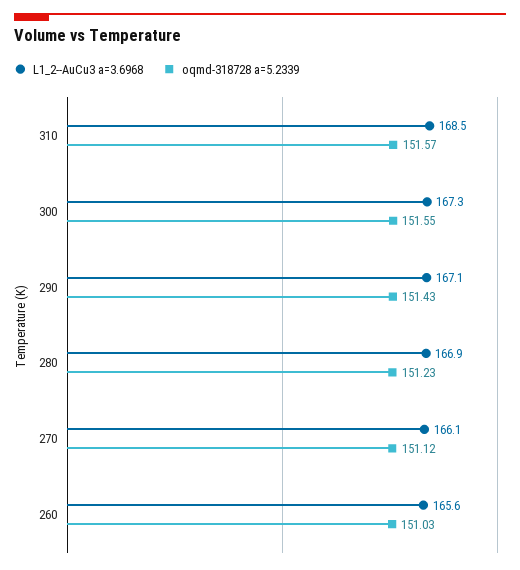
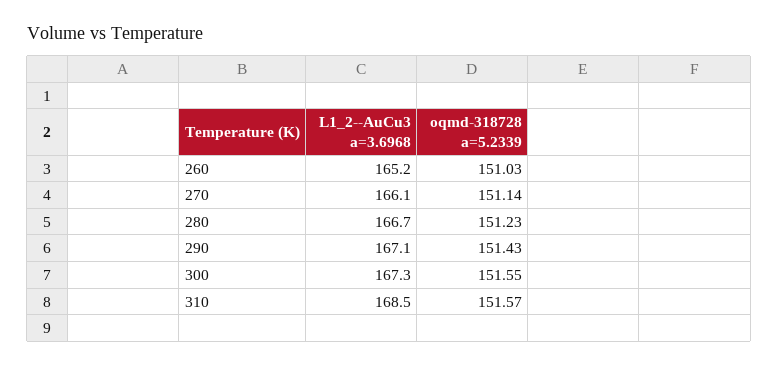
L1_2--AuCu3 a=3.6968, 280: 166.9 -> 166.7
oqmd-318728 a=5.2339, 270: 151.12 -> 151.14
L1_2--AuCu3 a=3.6968, 260: 165.6 -> 165.2

